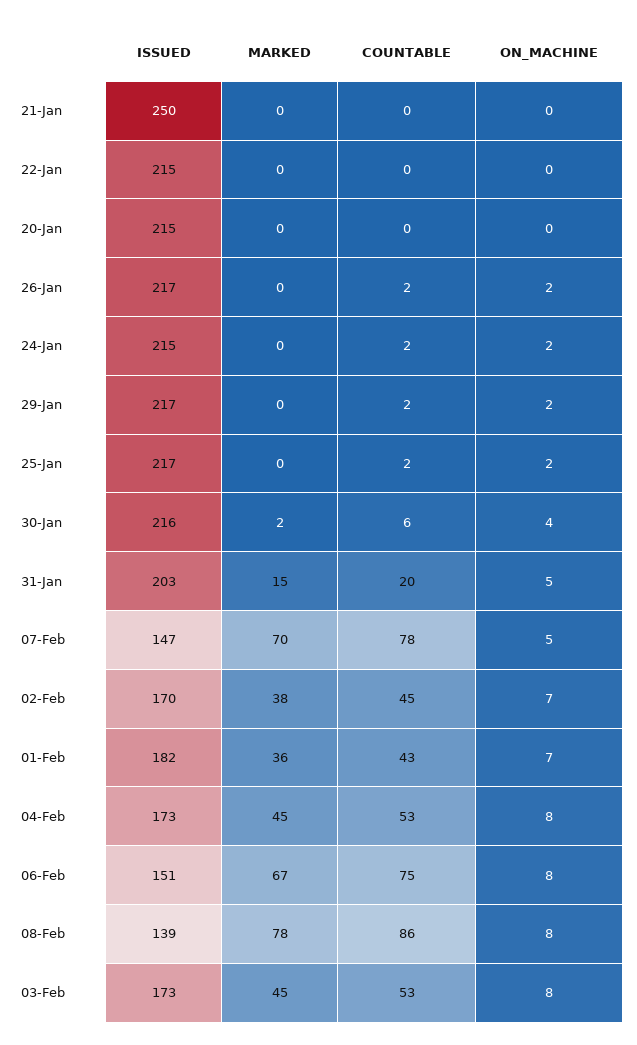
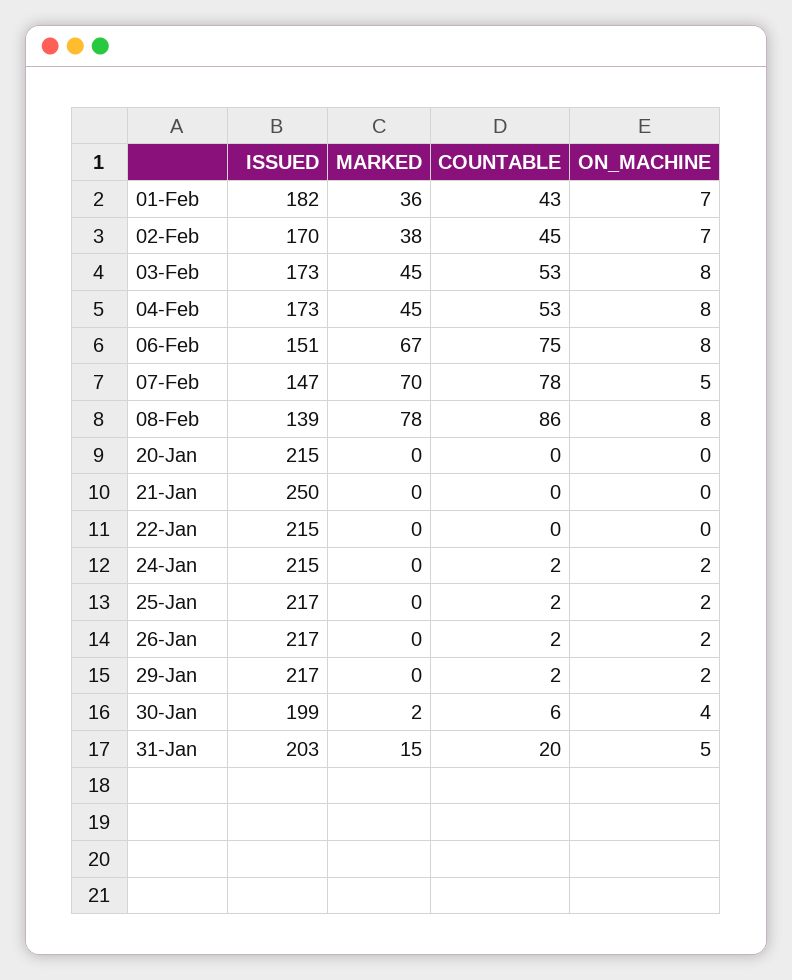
ISSUED, 30-Jan: 216 -> 199

